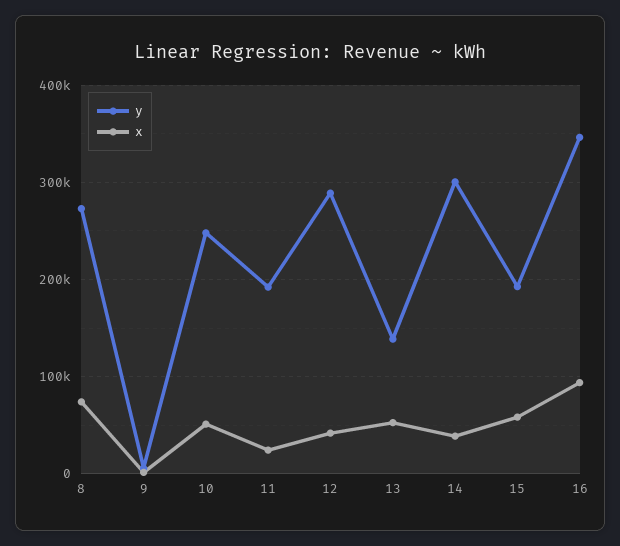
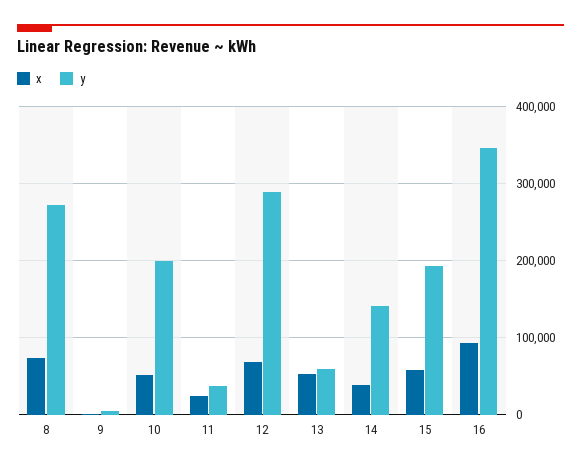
y, 10: 250000 -> 200000
y, 11: 190000 -> 40000
x, 12: 40000 -> 70000
y, 13: 140000 -> 60000
y, 14: 300000 -> 140000

